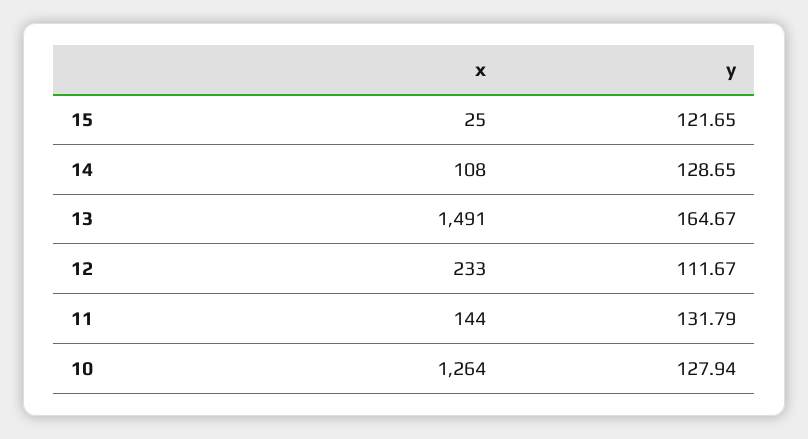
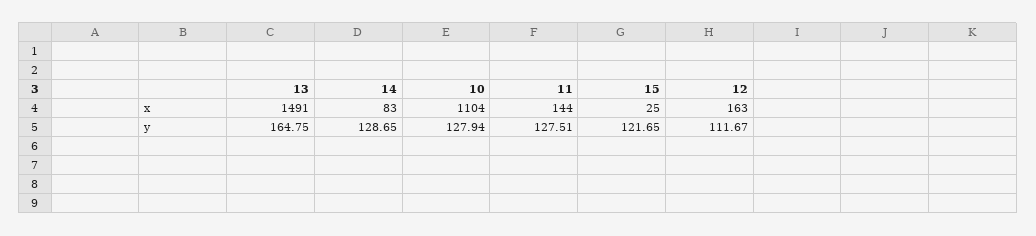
x, 14: 108 -> 83
y, 13: 164.67 -> 164.75
x, 12: 233 -> 163
y, 11: 131.79 -> 127.51
x, 10: 1264 -> 1104

